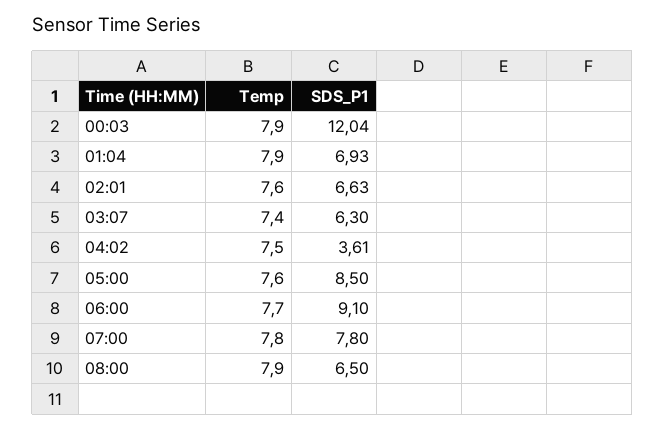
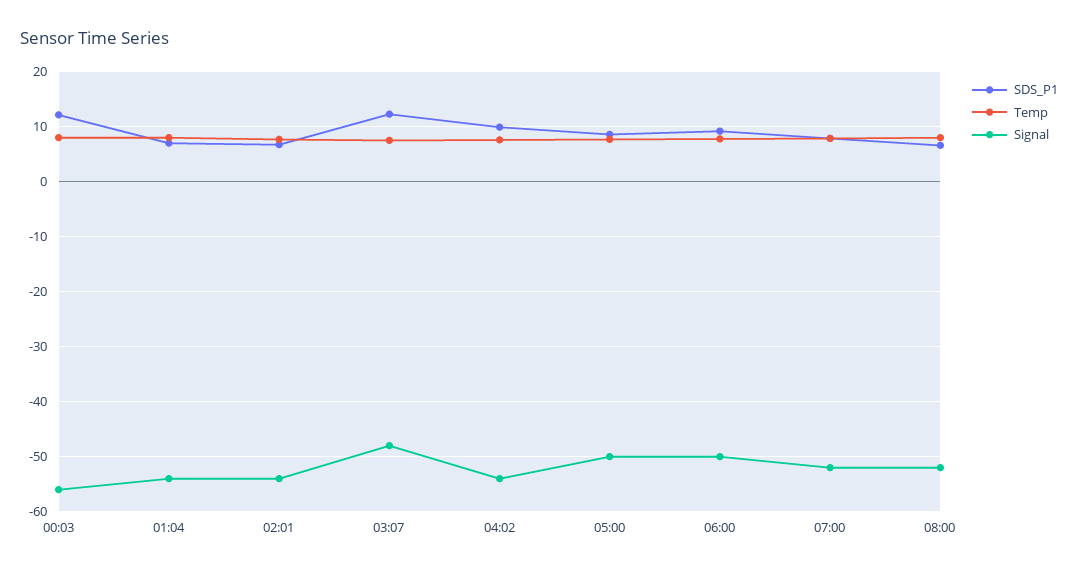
SDS_P1, 03:07: 6.3 -> 12
SDS_P1, 04:02: 3.61 -> 10
Signal, 00:03: none -> -56
Signal, 01:04: none -> -54
Signal, 02:01: none -> -54
Signal, 03:07: none -> -48
Signal, 04:02: none -> -54
Signal, 05:00: none -> -50
Signal, 06:00: none -> -50
Signal, 07:00: none -> -52
Signal, 08:00: none -> -52

